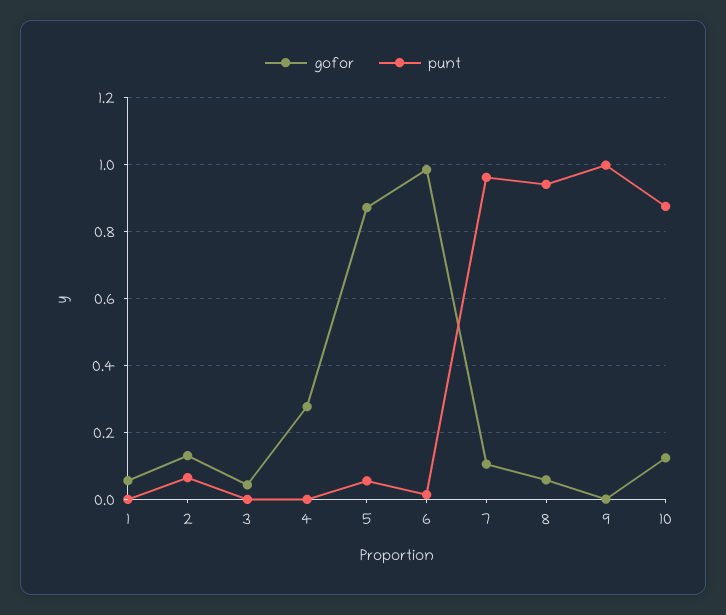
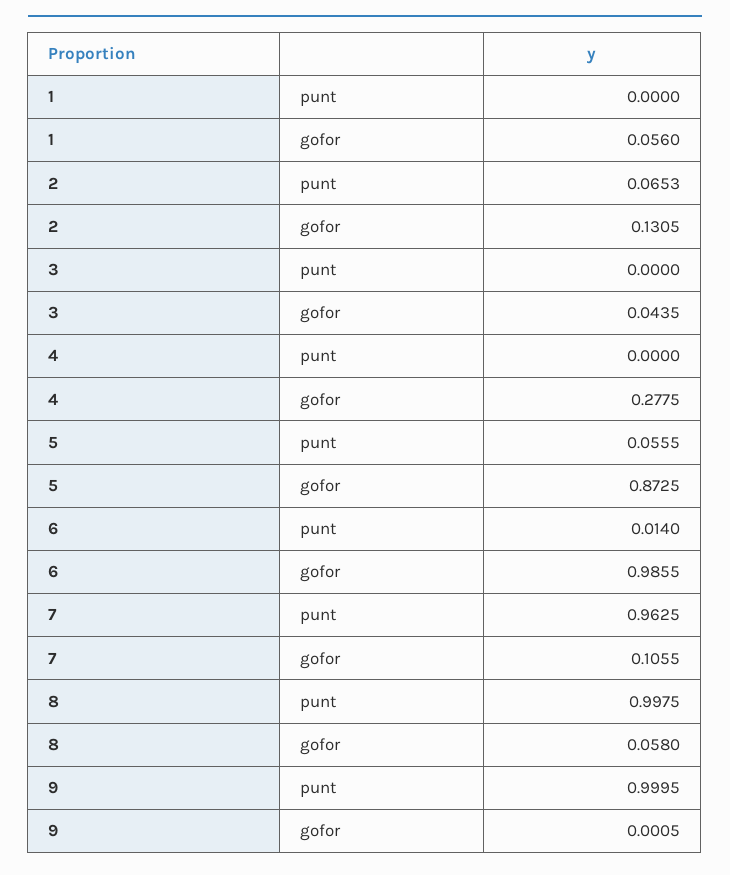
punt, 8: 0.94 -> 0.9975
gofor, 10: 0.12 -> none
punt, 10: 0.88 -> none

